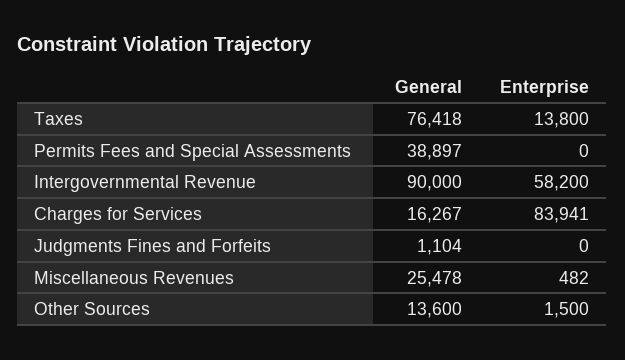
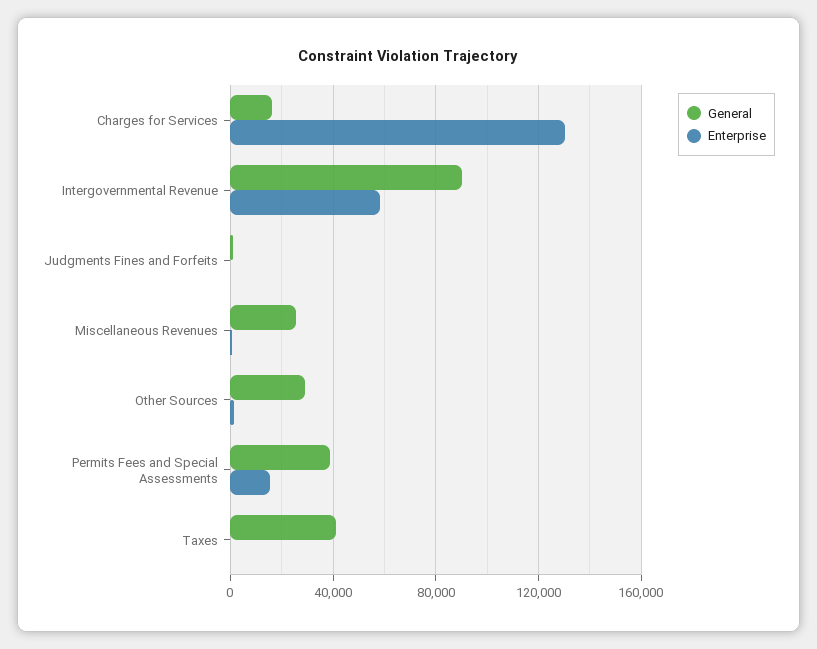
General, Taxes: 76418 -> 40000
Enterprise, Taxes: 13800 -> 0
Enterprise, Permits Fees and Special Assessments: 0 -> 15000
Enterprise, Charges for Services: 83941 -> 130000
General, Other Sources: 13600 -> 30000

